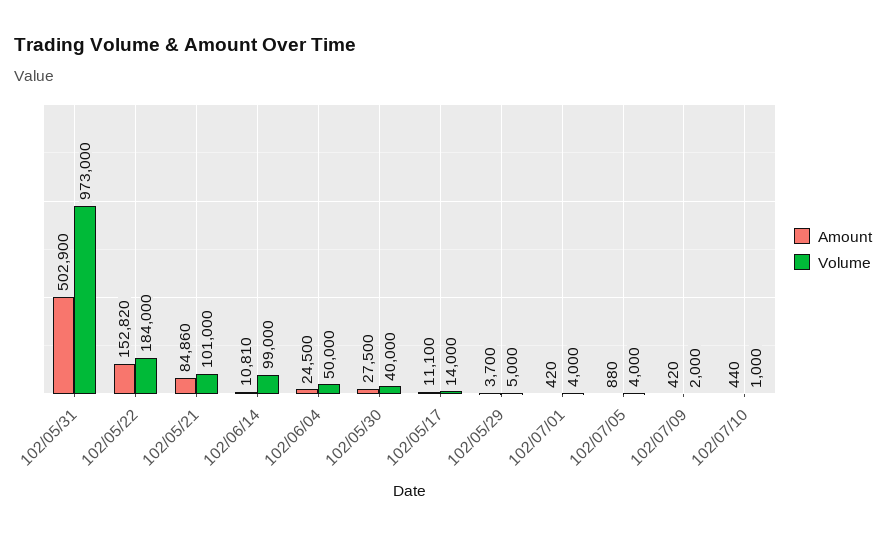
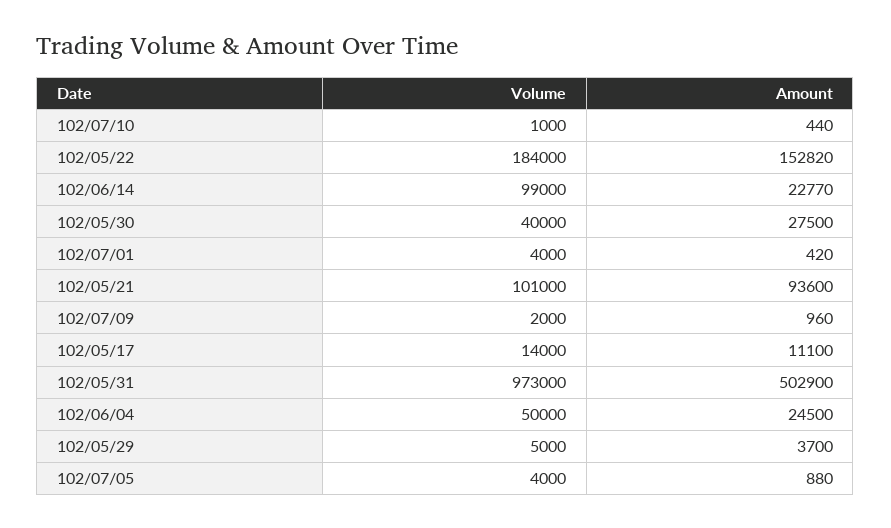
Amount, 102/05/21: 84860 -> 93600
Amount, 102/06/14: 10810 -> 22770
Amount, 102/07/09: 420 -> 960

